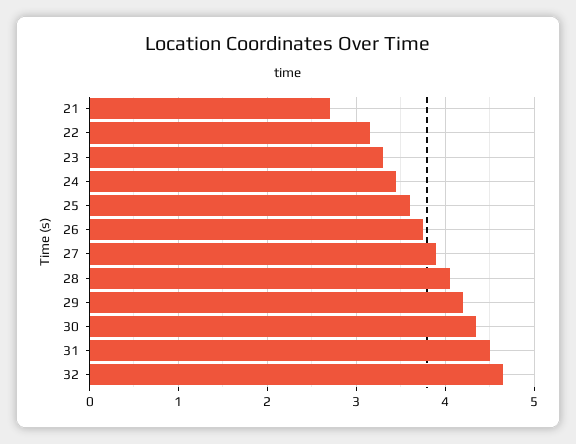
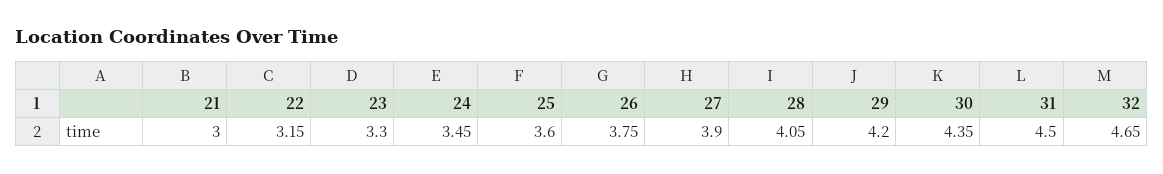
21: 2.7 -> 3

